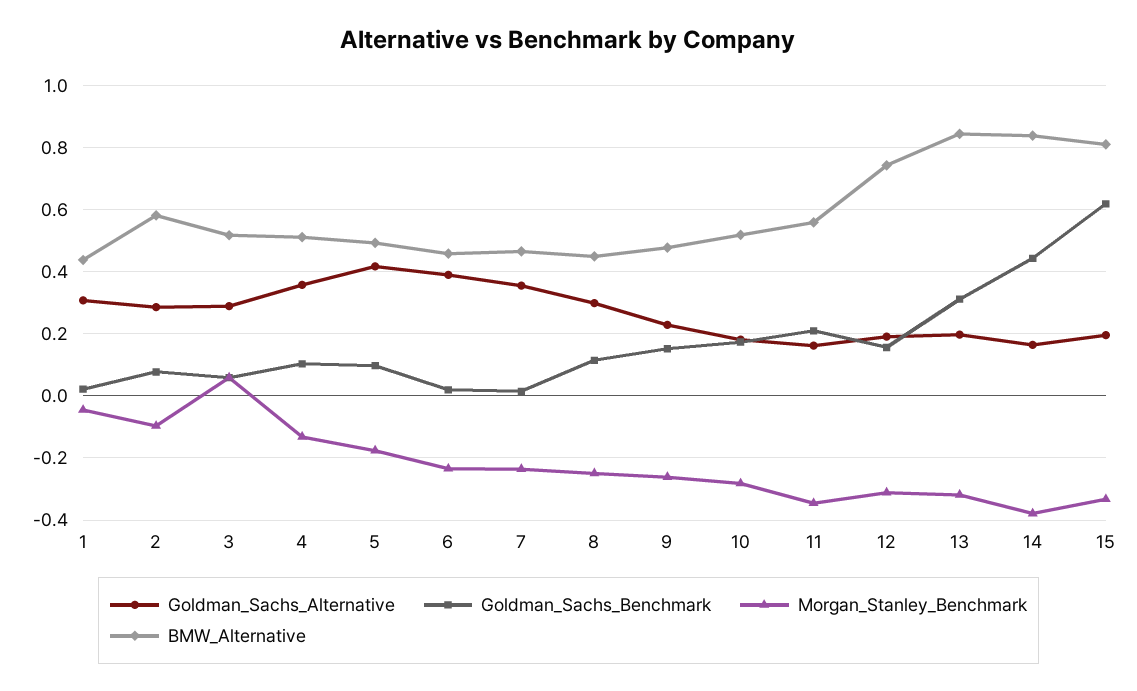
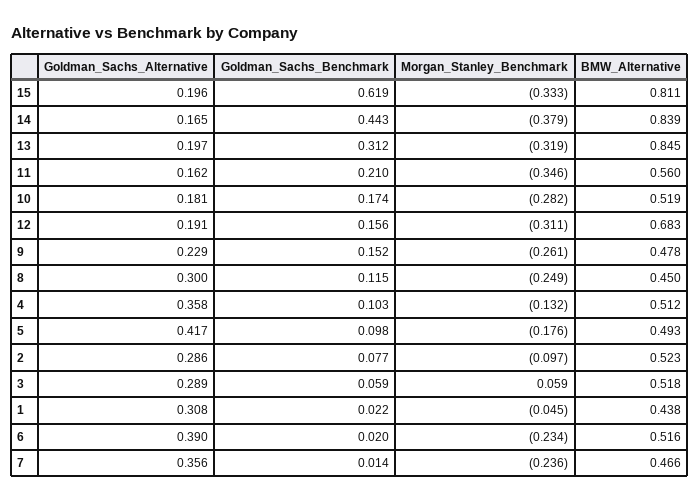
BMW_Alternative, 2: 0.58 -> 0.523
BMW_Alternative, 6: 0.46 -> 0.516
BMW_Alternative, 12: 0.74 -> 0.683

